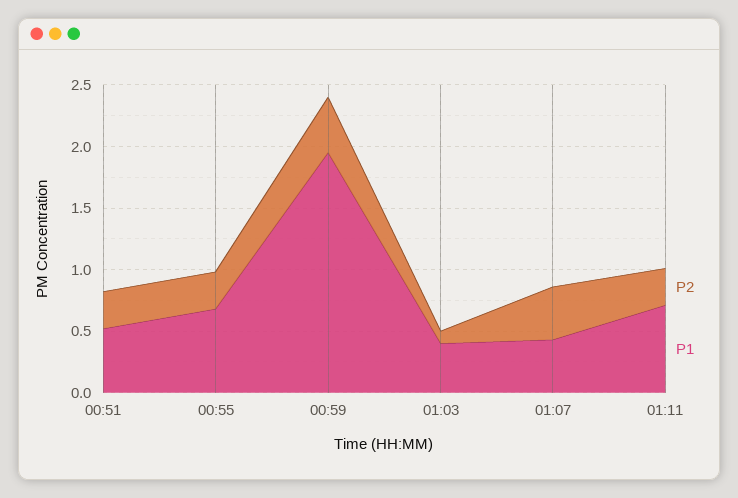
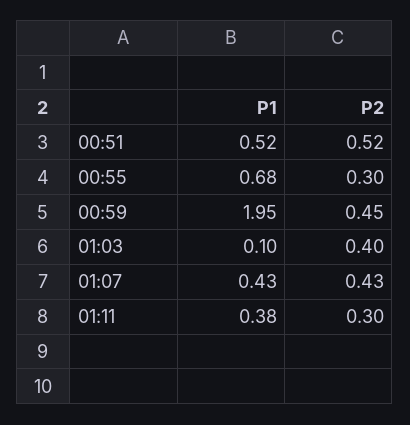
P2, 00:51: 0.3 -> 0.52
P2, 01:03: 0.1 -> 0.4
P1, 01:03: 0.4 -> 0.1
P1, 01:11: 0.7 -> 0.38

